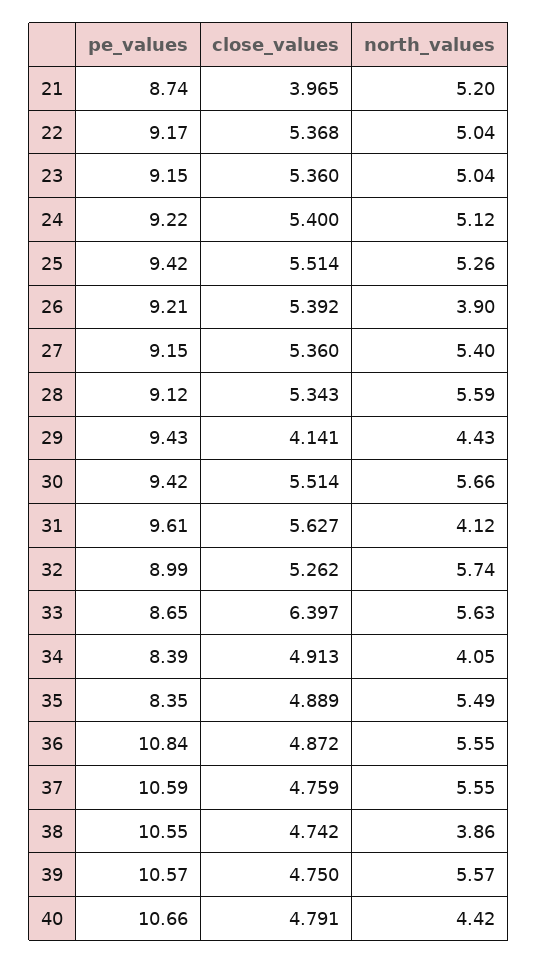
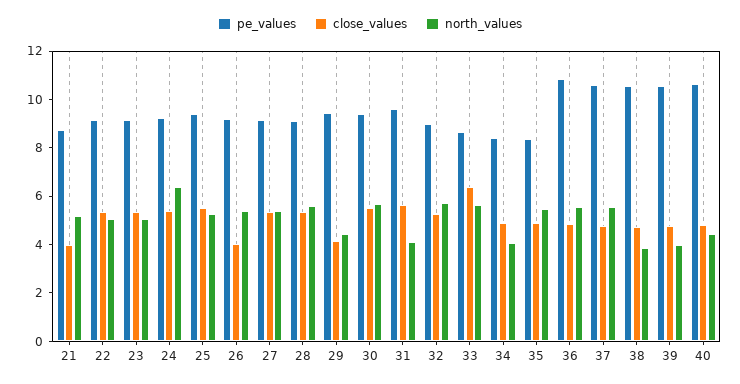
north_values, 24: 5.12 -> 6.5
close_values, 26: 5.392 -> 4
north_values, 26: 3.9 -> 5.5
north_values, 39: 5.57 -> 4

